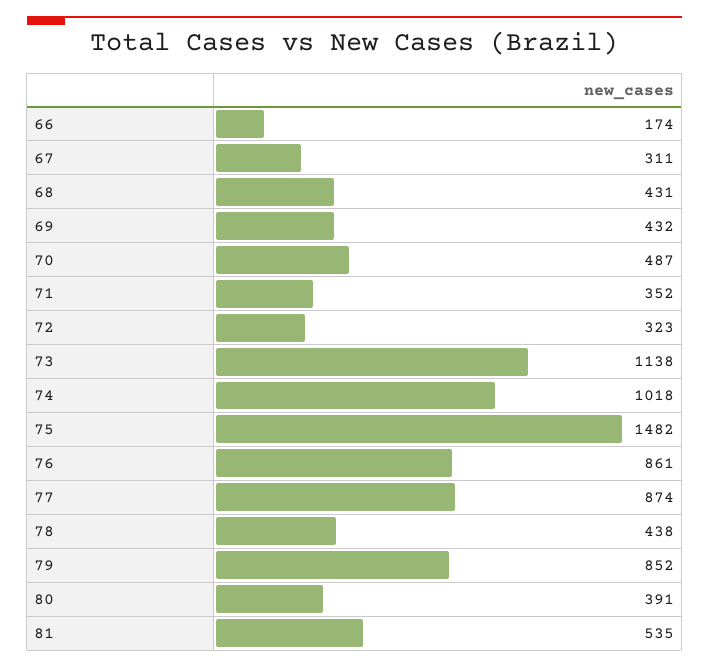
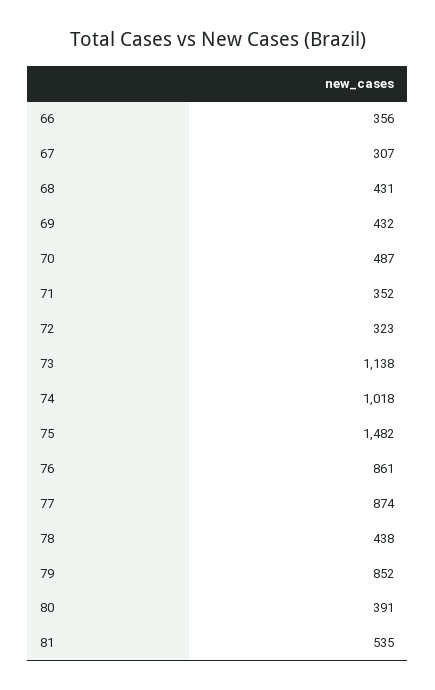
66: 174 -> 356
67: 311 -> 307

